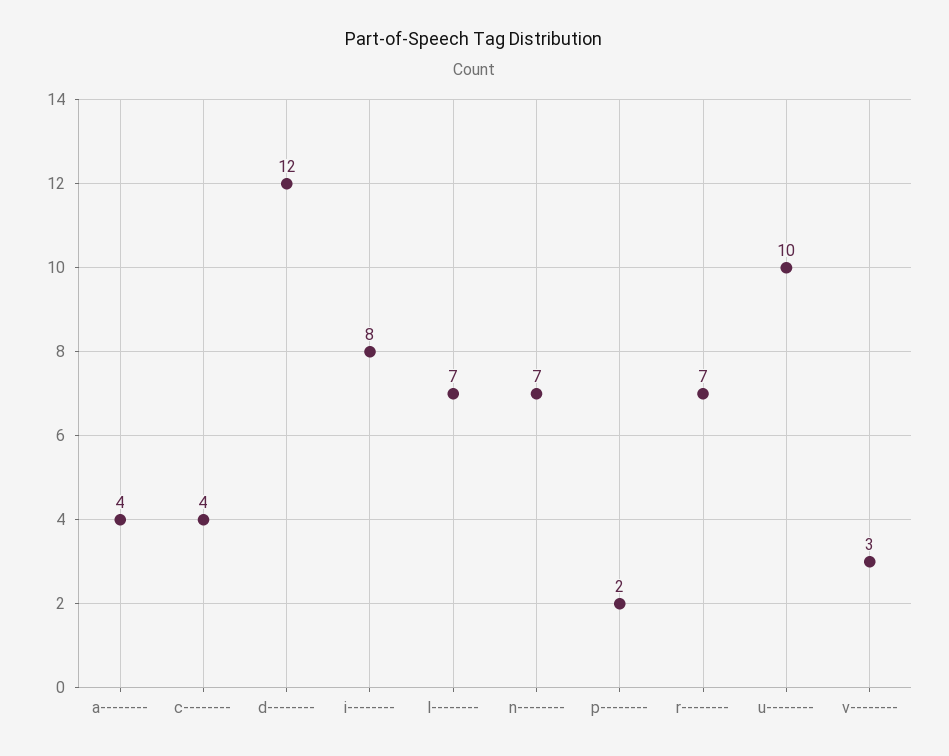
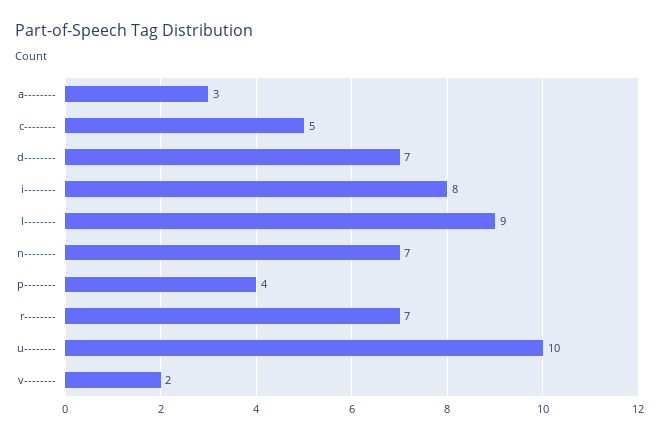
a--------: 4 -> 3
c--------: 4 -> 5
d--------: 12 -> 7
l--------: 7 -> 9
p--------: 2 -> 4
v--------: 3 -> 2

